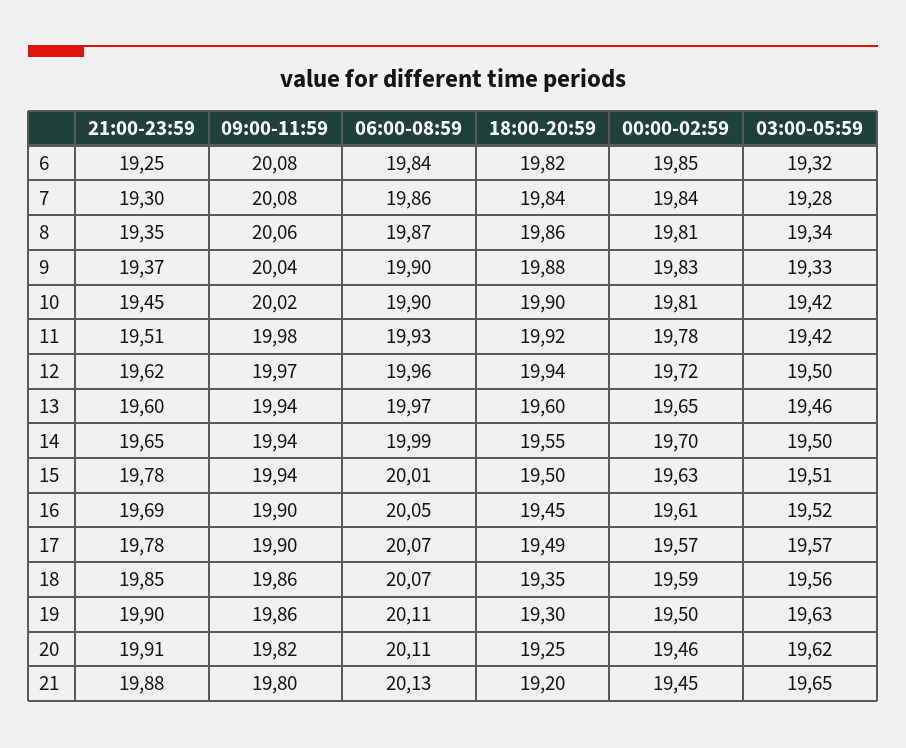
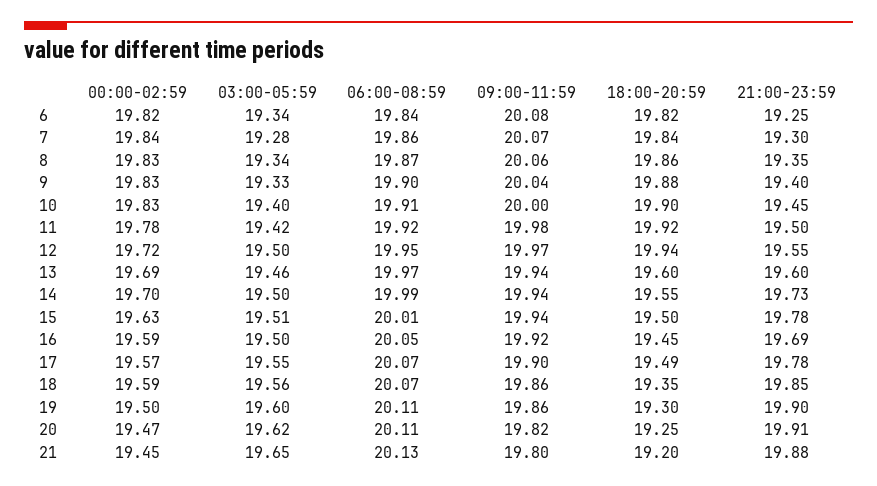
00:00-02:59, 6: 19.85 -> 19.82
03:00-05:59, 6: 19.32 -> 19.34
09:00-11:59, 7: 20.08 -> 20.07
00:00-02:59, 8: 19.81 -> 19.83
21:00-23:59, 9: 19.37 -> 19.4
09:00-11:59, 10: 20.02 -> 20
06:00-08:59, 10: 19.9 -> 19.91
00:00-02:59, 10: 19.81 -> 19.83
03:00-05:59, 10: 19.42 -> 19.4
21:00-23:59, 11: 19.51 -> 19.5
06:00-08:59, 11: 19.93 -> 19.92
21:00-23:59, 12: 19.62 -> 19.55
06:00-08:59, 12: 19.96 -> 19.95
00:00-02:59, 13: 19.65 -> 19.69
21:00-23:59, 14: 19.65 -> 19.73
09:00-11:59, 16: 19.9 -> 19.92
00:00-02:59, 16: 19.61 -> 19.59
03:00-05:59, 16: 19.52 -> 19.5
03:00-05:59, 17: 19.57 -> 19.55
03:00-05:59, 19: 19.63 -> 19.6
00:00-02:59, 20: 19.46 -> 19.47

